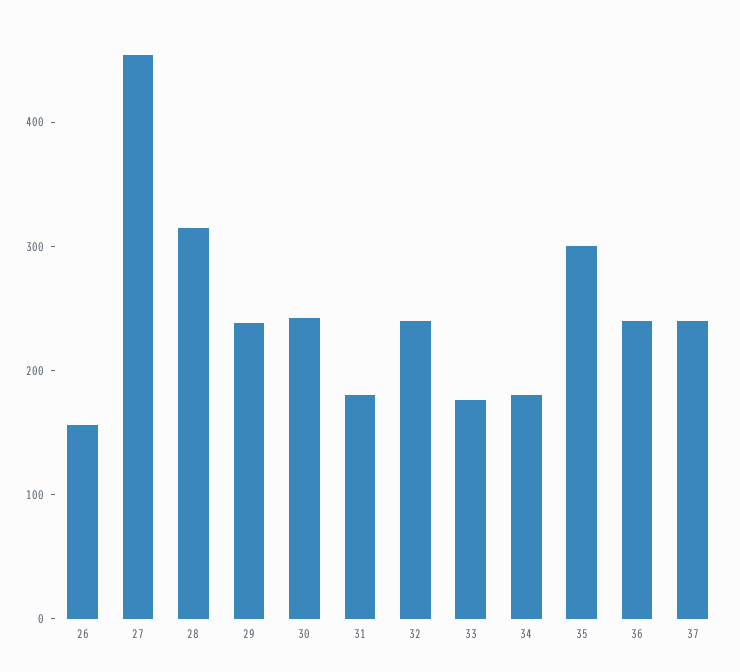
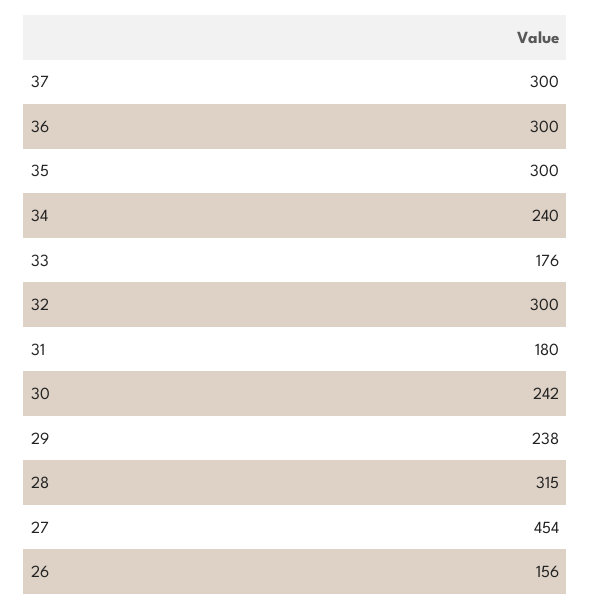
32: 240 -> 300
34: 180 -> 240
36: 240 -> 300
37: 240 -> 300

